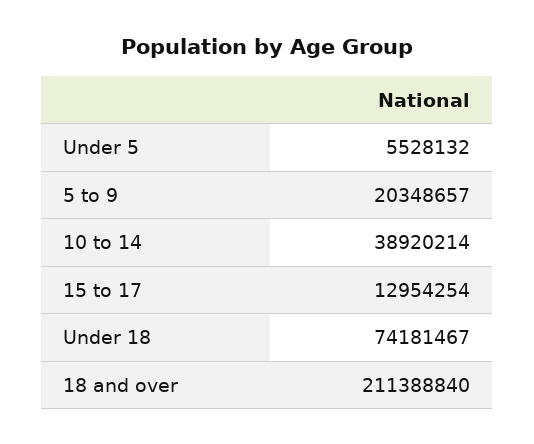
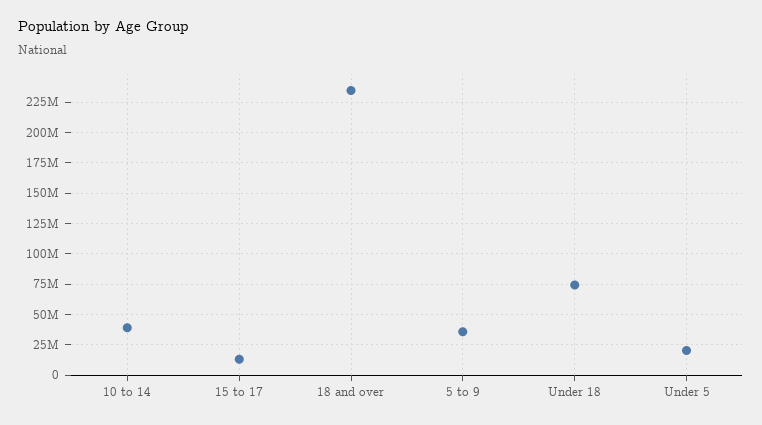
Under 5: 5528132 -> 20000000
5 to 9: 20348657 -> 35000000
18 and over: 211388840 -> 235000000

